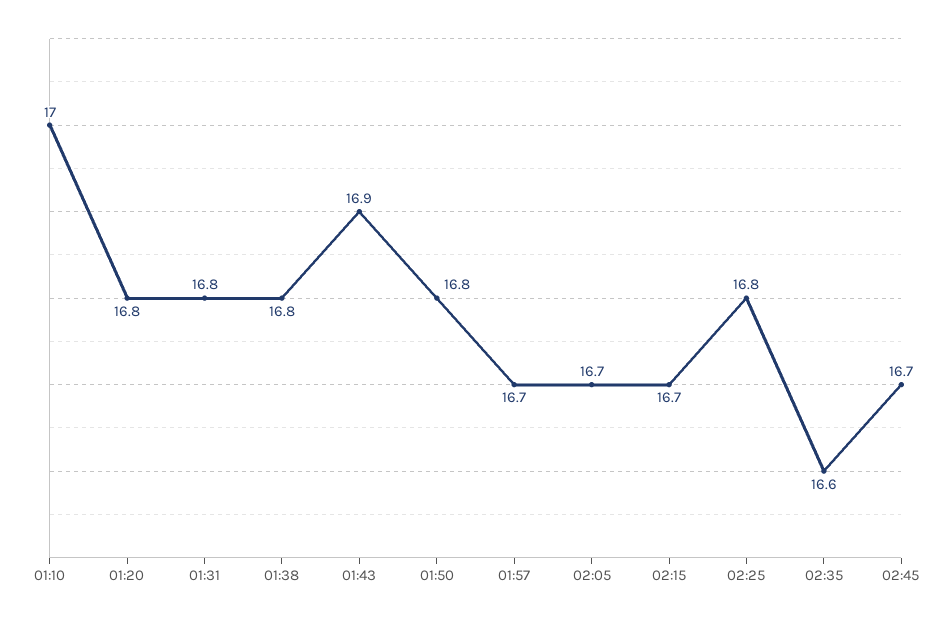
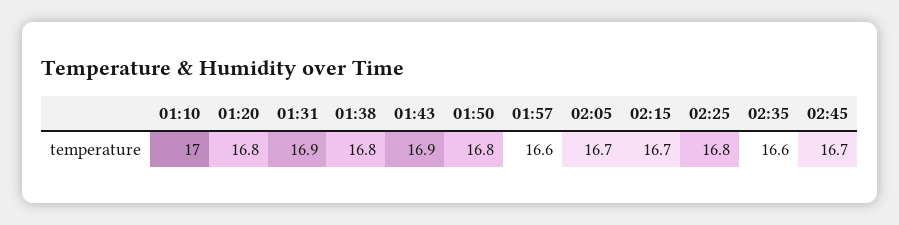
01:31: 16.8 -> 16.9
01:57: 16.7 -> 16.6

